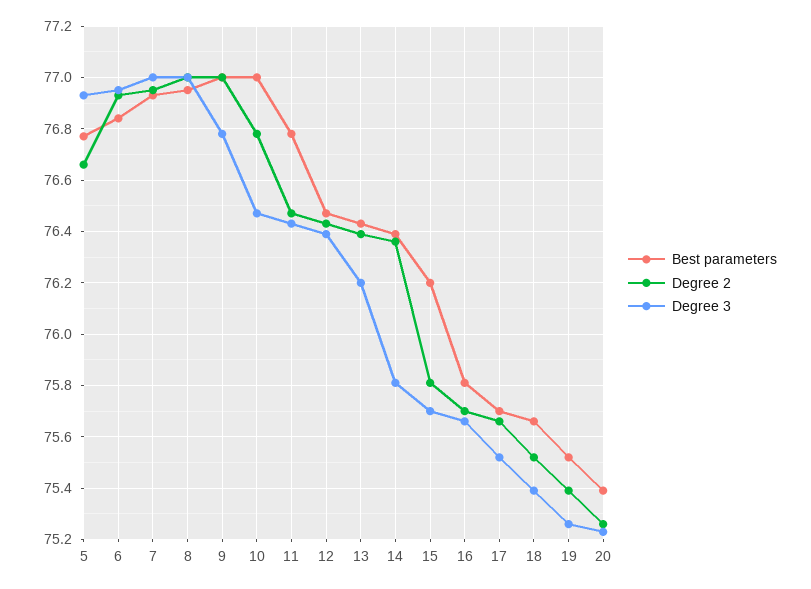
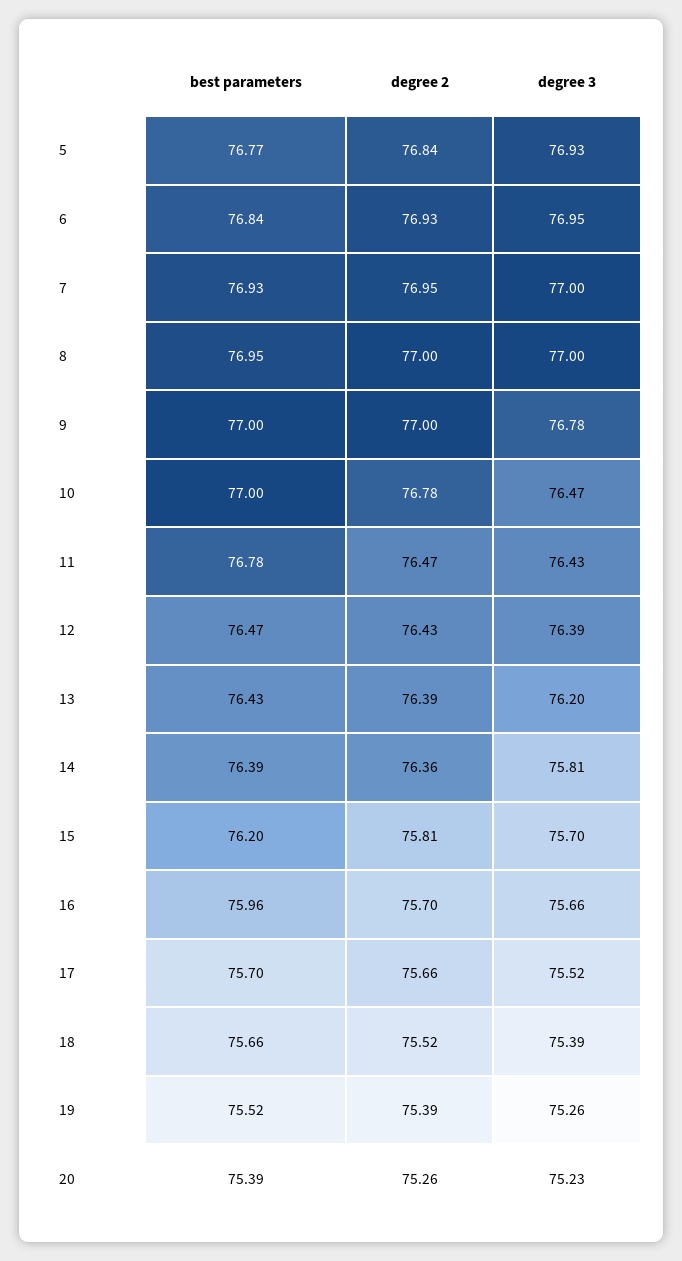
Degree 2, 5: 76.65 -> 76.84
Best parameters, 16: 75.8 -> 75.96

